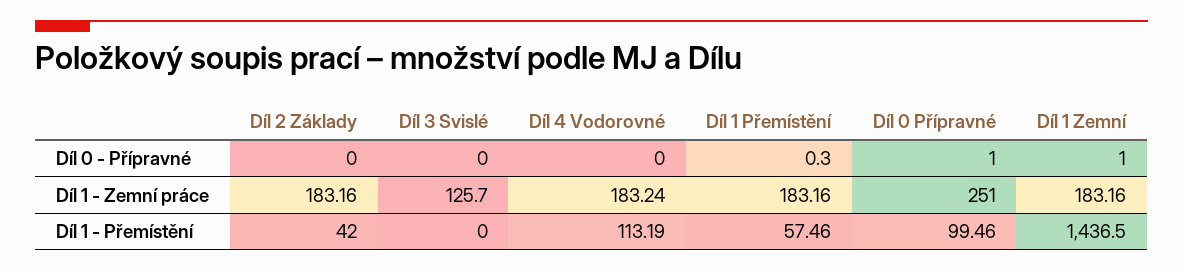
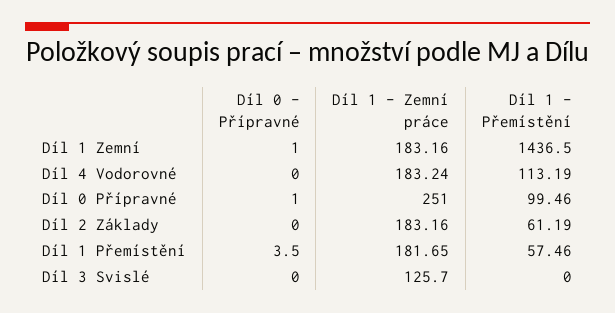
Díl 1 Přemístění, Díl 0 - Přípravné: 0.3 -> 3.5
Díl 1 Přemístění, Díl 1 - Zemní práce: 183.16 -> 181.65
Díl 2 Základy, Díl 1 - Přemístění: 42 -> 61.19

